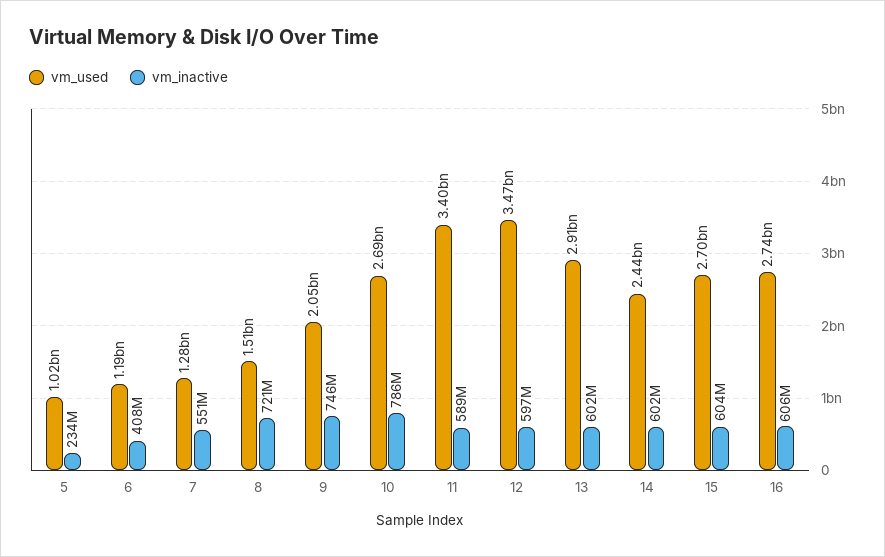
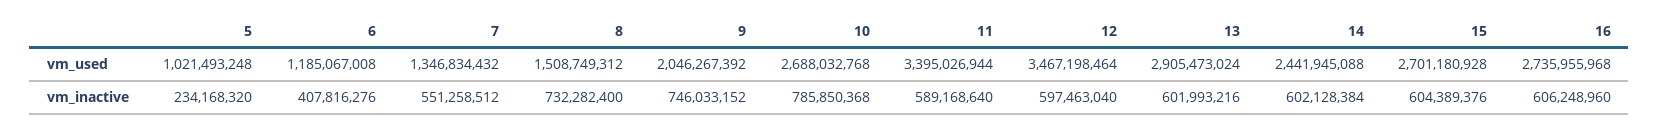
vm_used, 7: 1280000000 -> 1346834432
vm_inactive, 8: 721000000 -> 732282400

